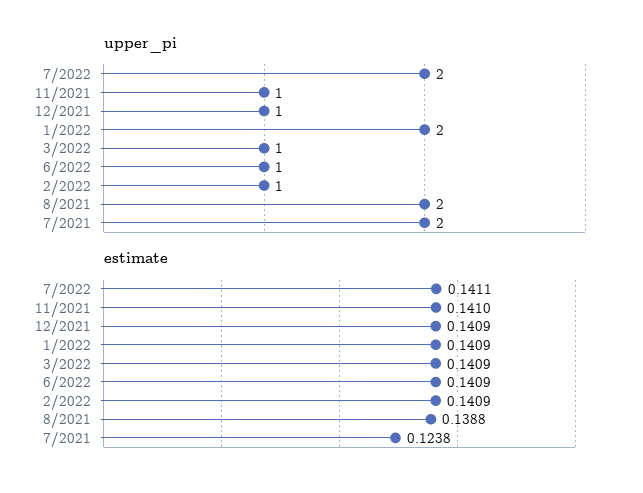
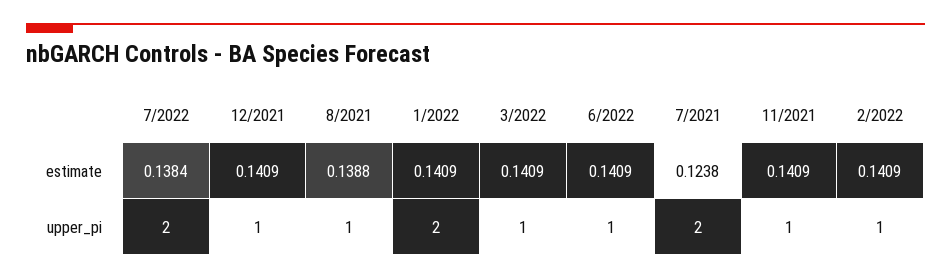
upper_pi, 8/2021: 2 -> 1
estimate, 7/2022: 0.1411 -> 0.1384
estimate, 11/2021: 0.141 -> 0.1409

